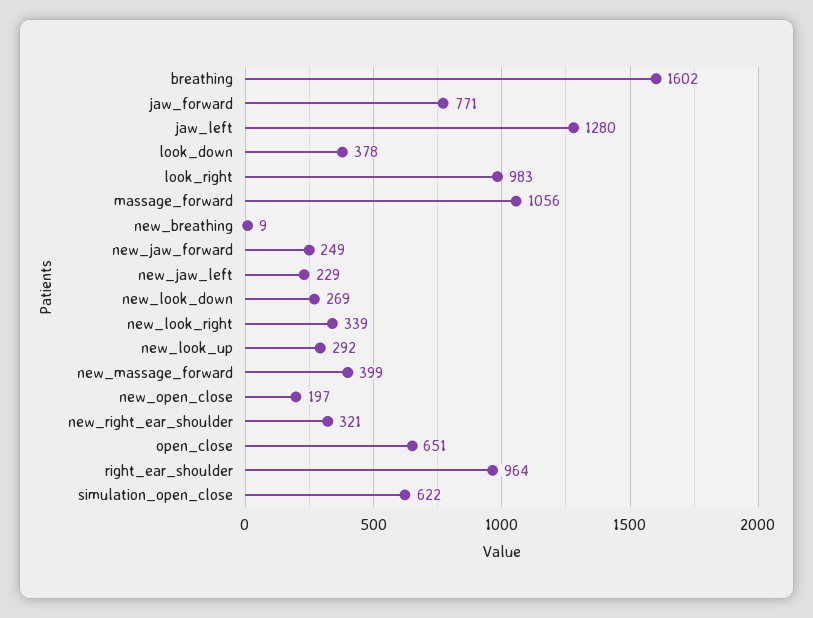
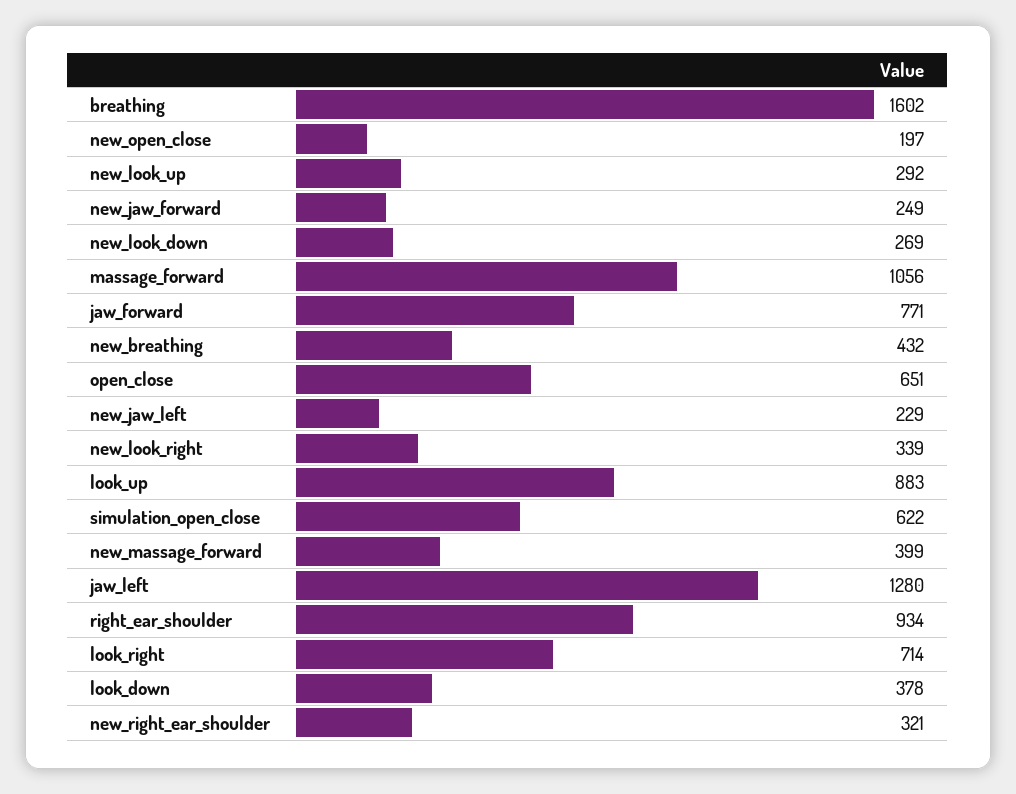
look_right: 983 -> 714
new_breathing: 9 -> 432
right_ear_shoulder: 964 -> 934
look_up: none -> 883

